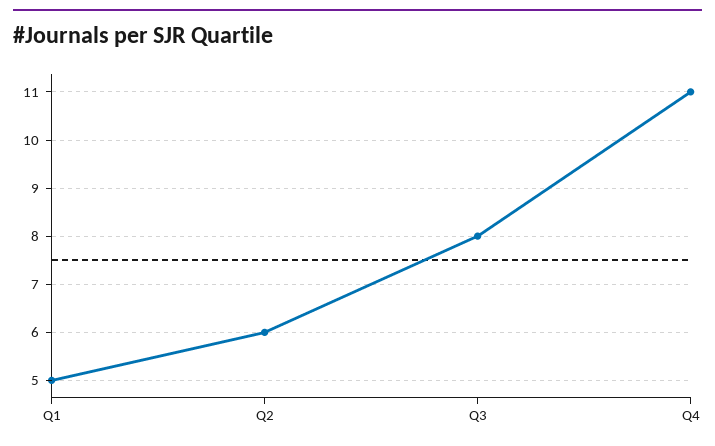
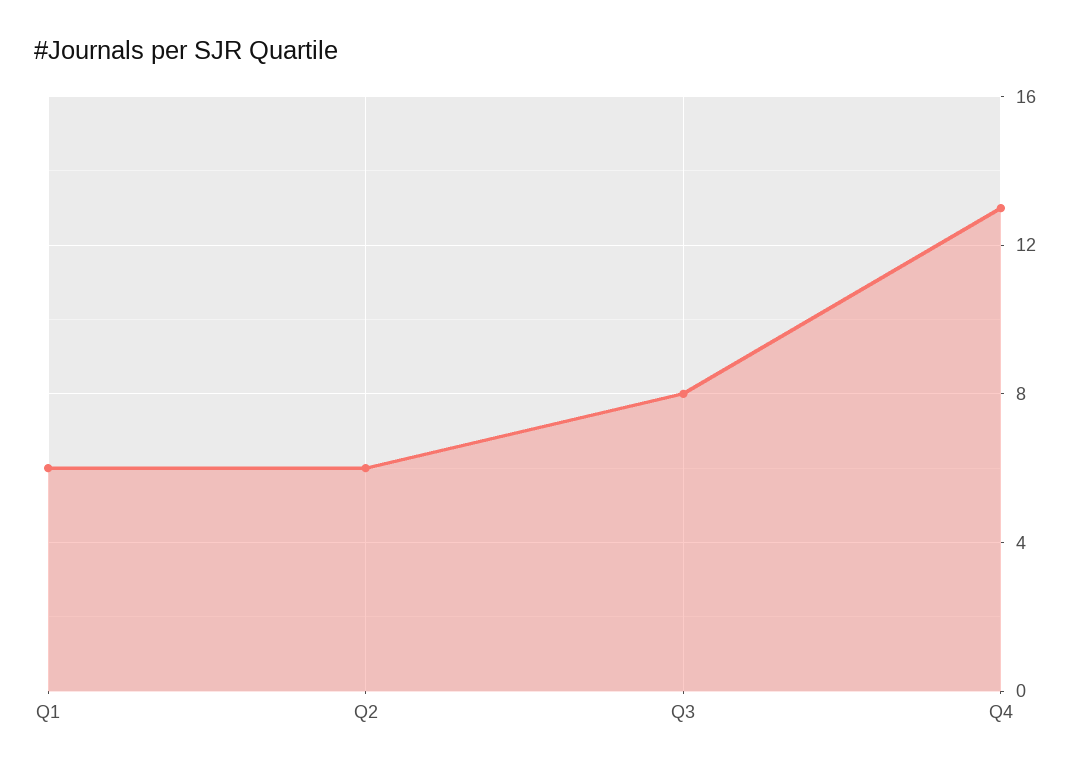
Q1: 5 -> 6
Q4: 11 -> 13

